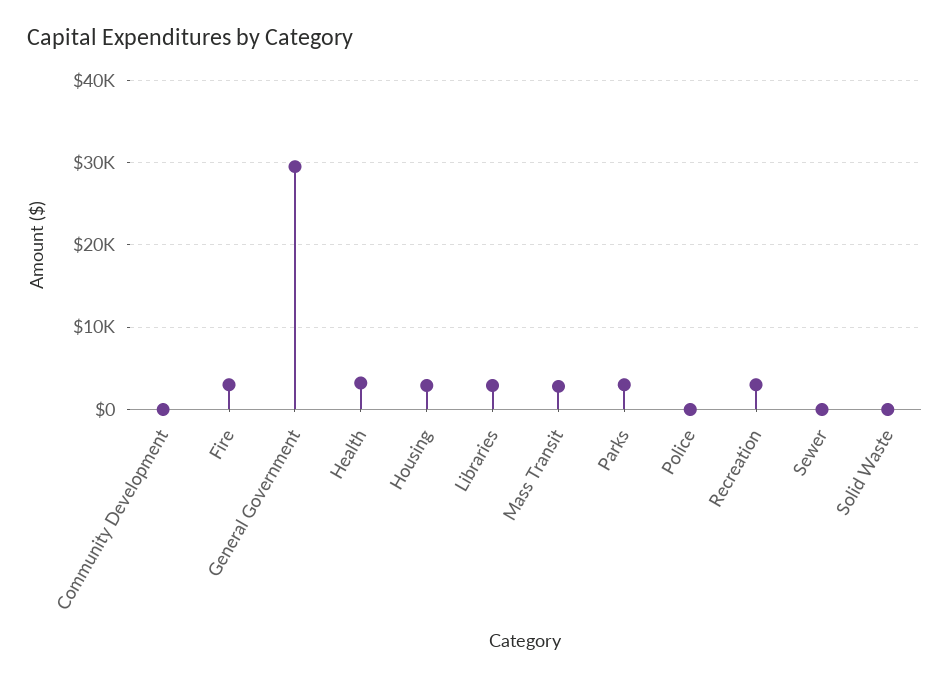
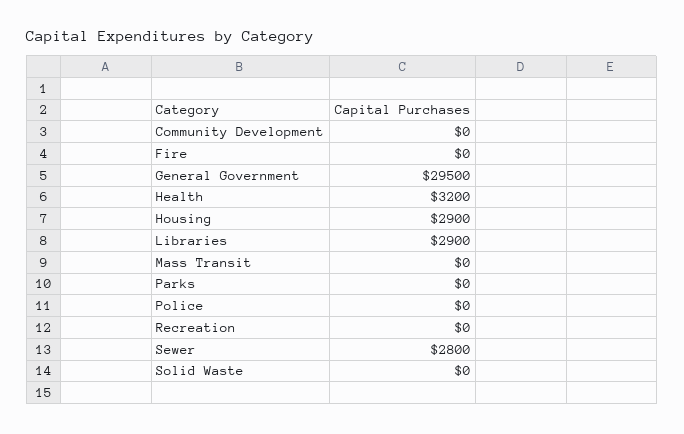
Fire: 3000 -> 0
Mass Transit: 3000 -> 0
Parks: 3000 -> 0
Recreation: 3000 -> 0
Sewer: 0 -> 2800

